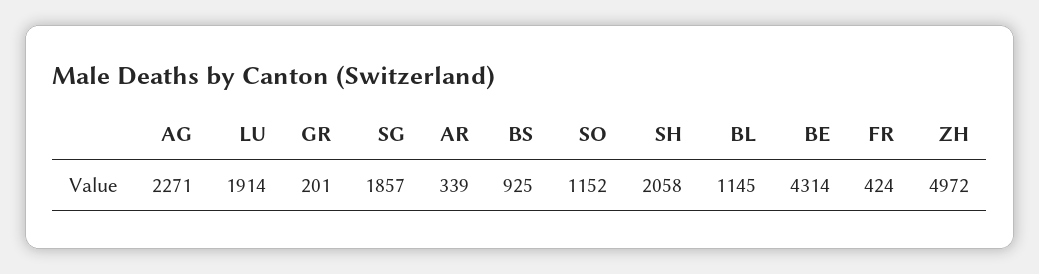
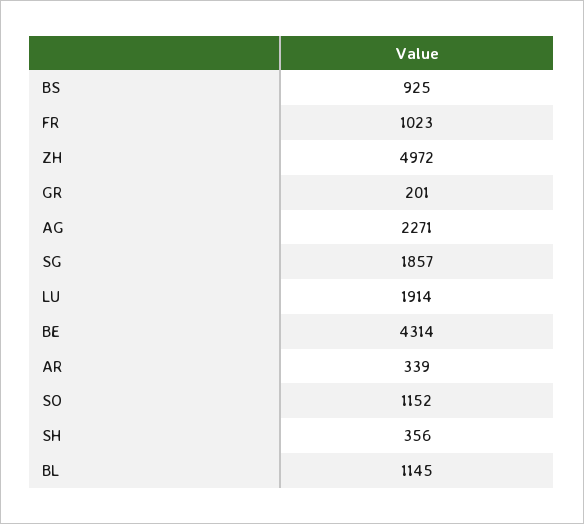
SH: 2058 -> 356
FR: 424 -> 1023

